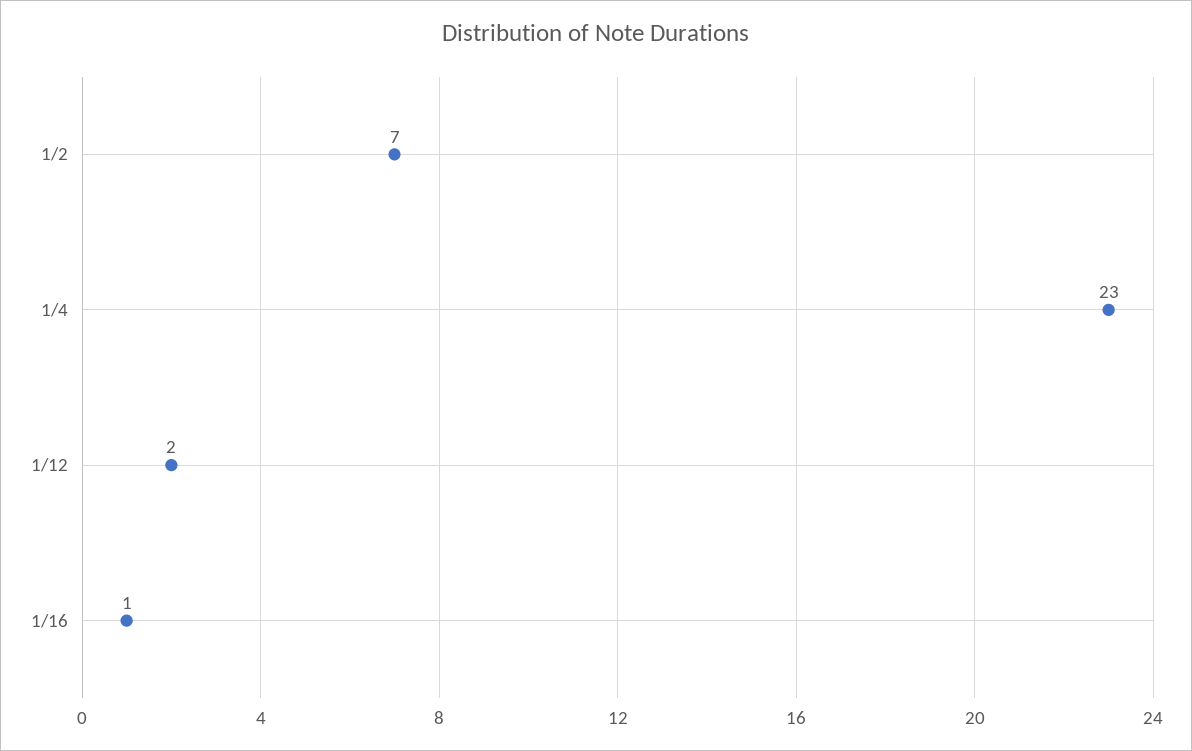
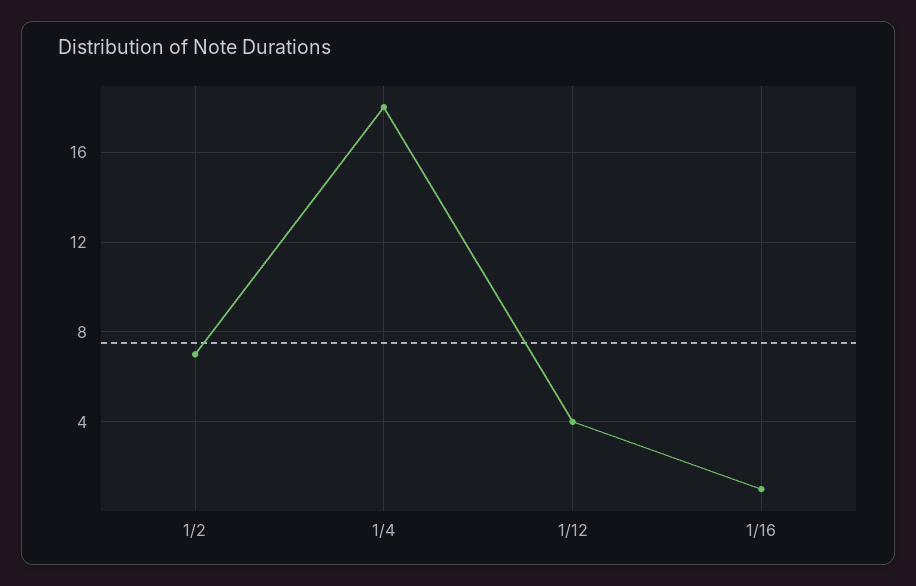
1/4: 23 -> 18
1/12: 2 -> 4

